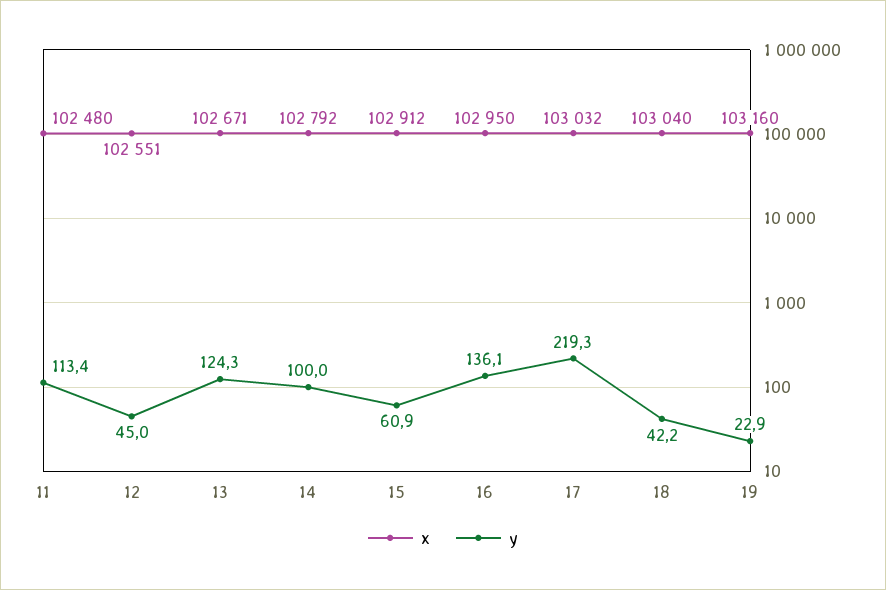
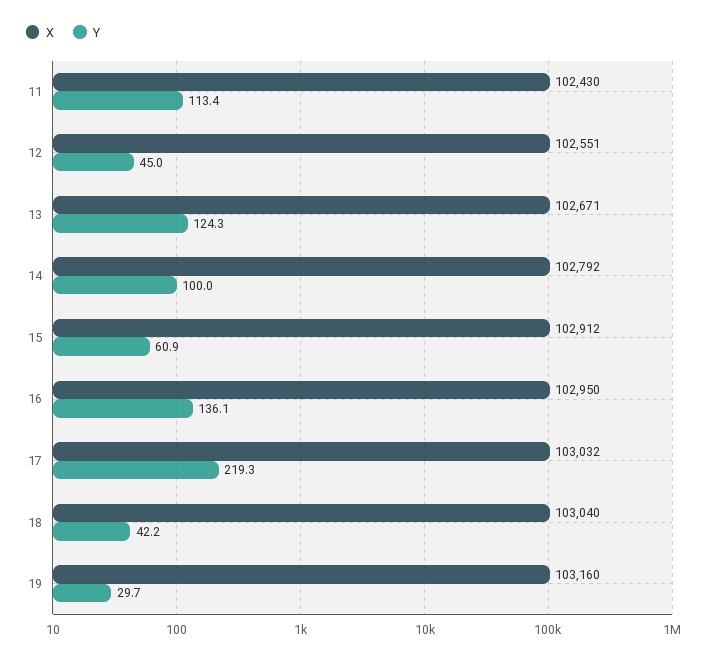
x, 11: 102480 -> 102430
y, 19: 22.9 -> 29.7

